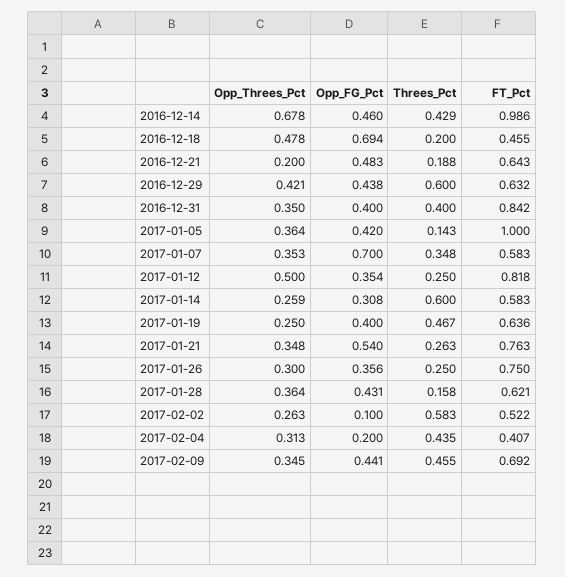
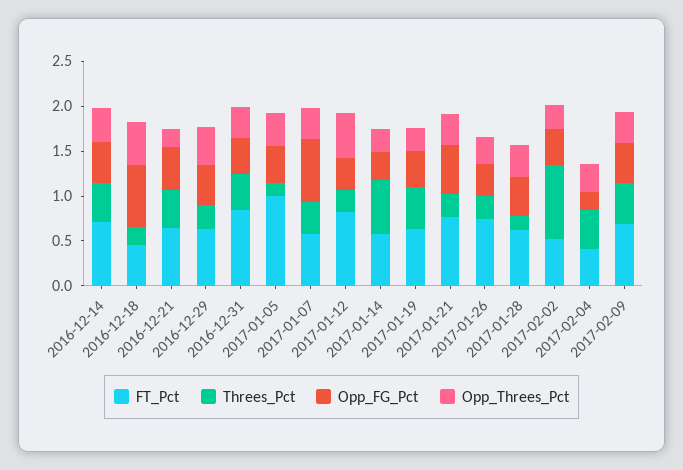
Opp_Threes_Pct, 2016-12-14: 0.678 -> 0.4
FT_Pct, 2016-12-14: 0.986 -> 0.7
Threes_Pct, 2016-12-21: 0.188 -> 0.4
Threes_Pct, 2016-12-29: 0.6 -> 0.3
Opp_FG_Pct, 2017-02-02: 0.1 -> 0.4
Threes_Pct, 2017-02-02: 0.583 -> 0.8

